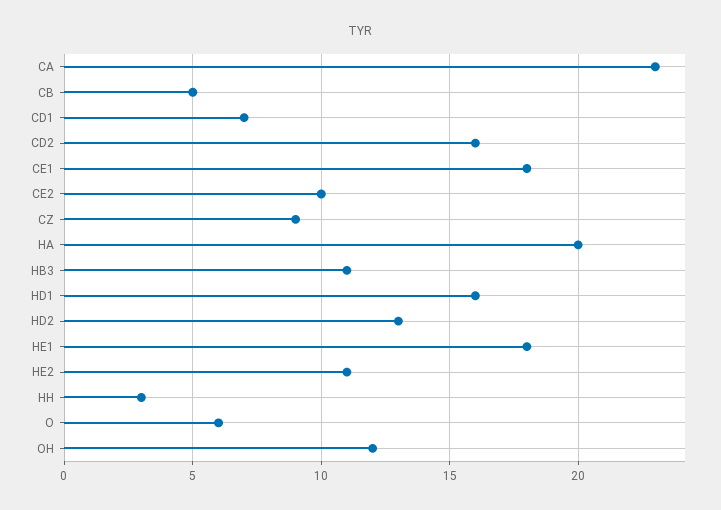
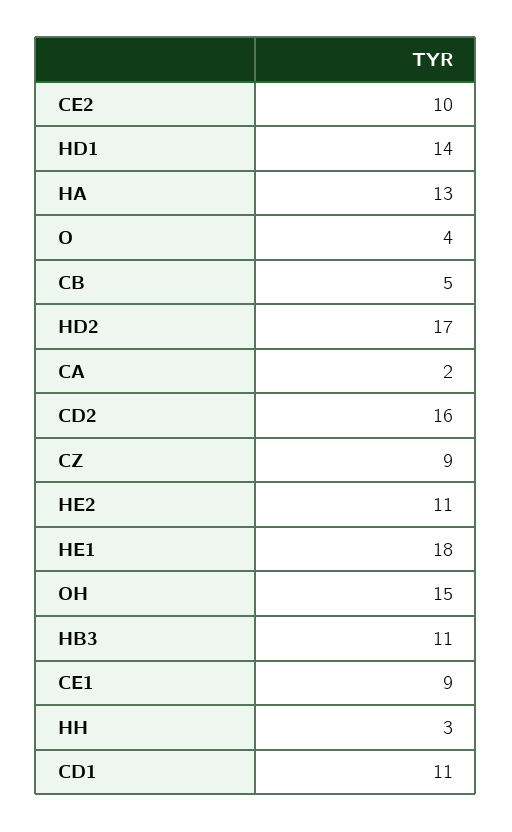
CA: 23 -> 2
CD1: 7 -> 11
CE1: 18 -> 9
HA: 20 -> 13
HD1: 16 -> 14
HD2: 13 -> 17
O: 6 -> 4
OH: 12 -> 15

